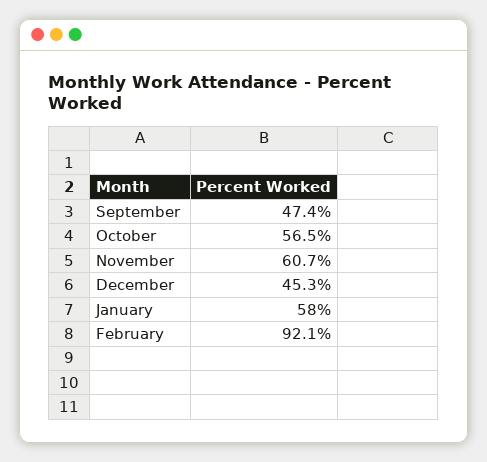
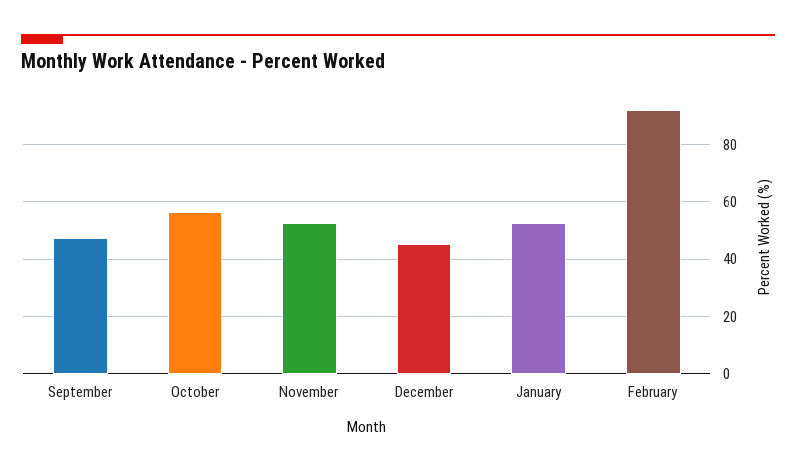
November: 60.7 -> 52.5
January: 58 -> 52.5

